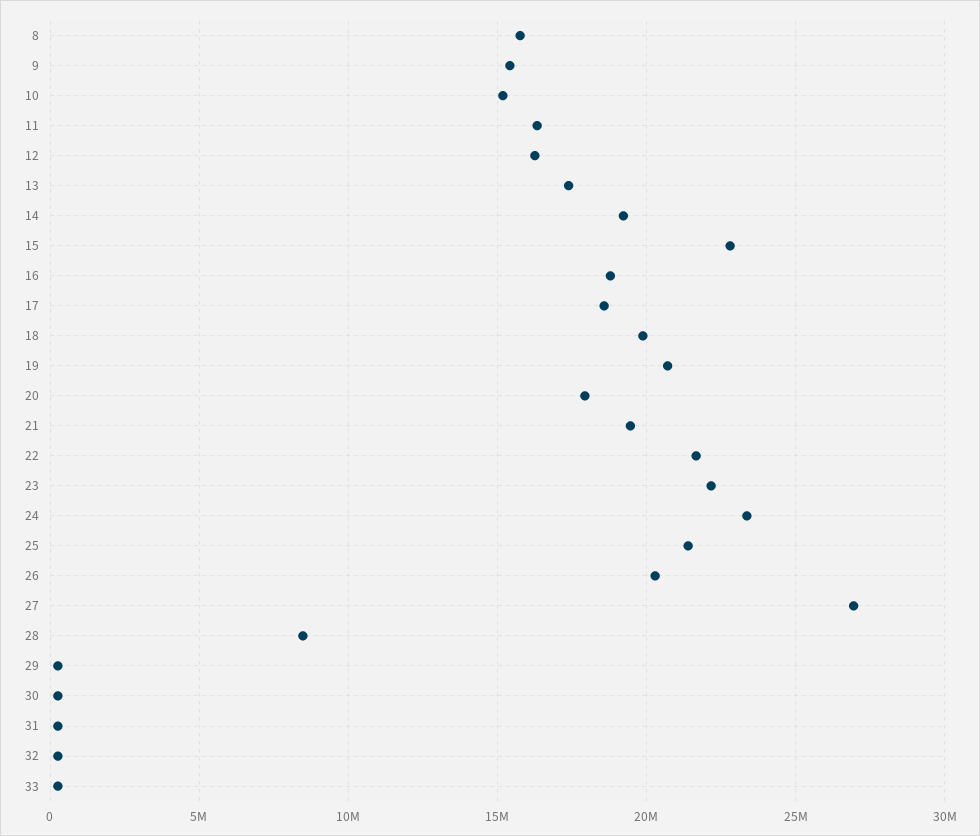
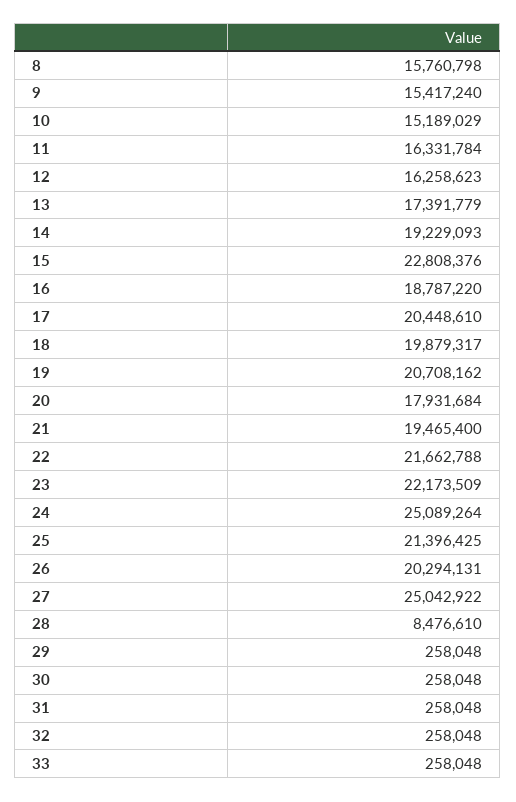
17: 18500000 -> 20448610
24: 23500000 -> 25089264
27: 27000000 -> 25042922

